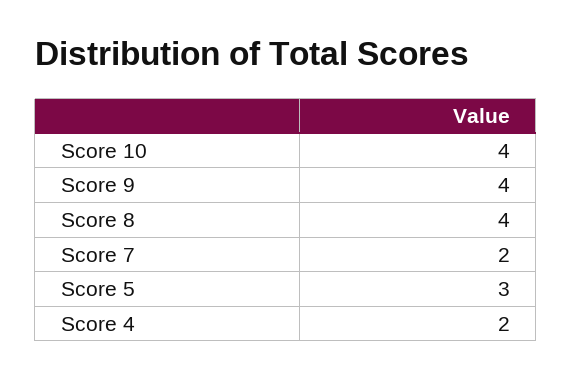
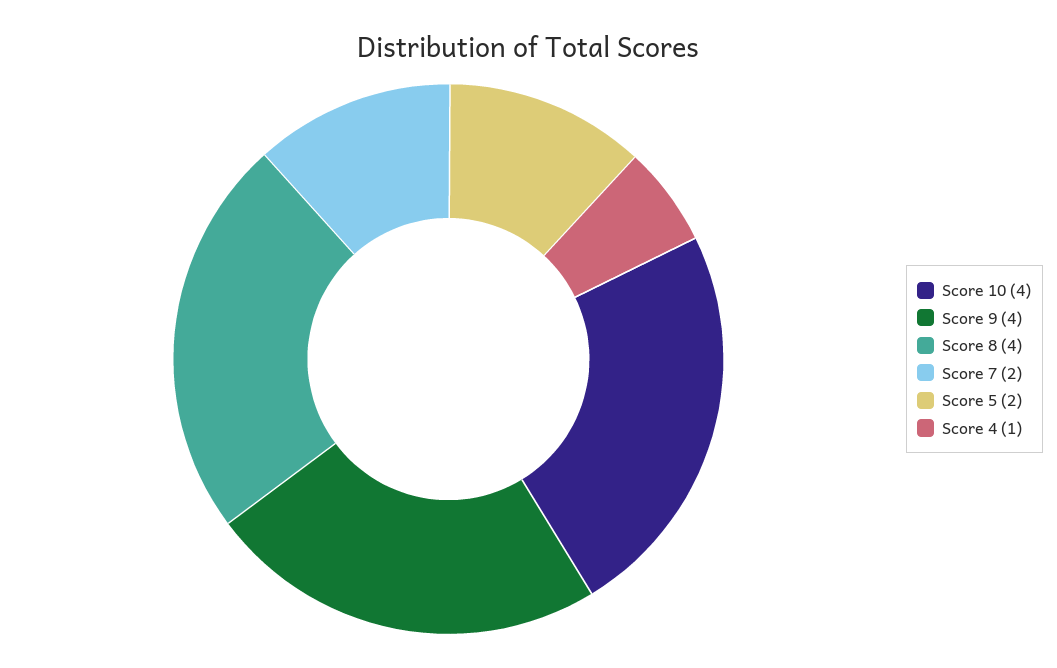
Score 5: 3 -> 2
Score 4: 2 -> 1

